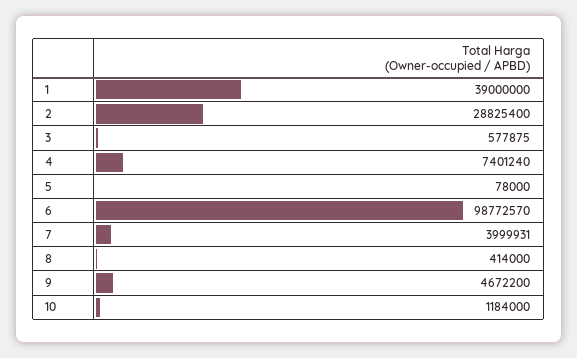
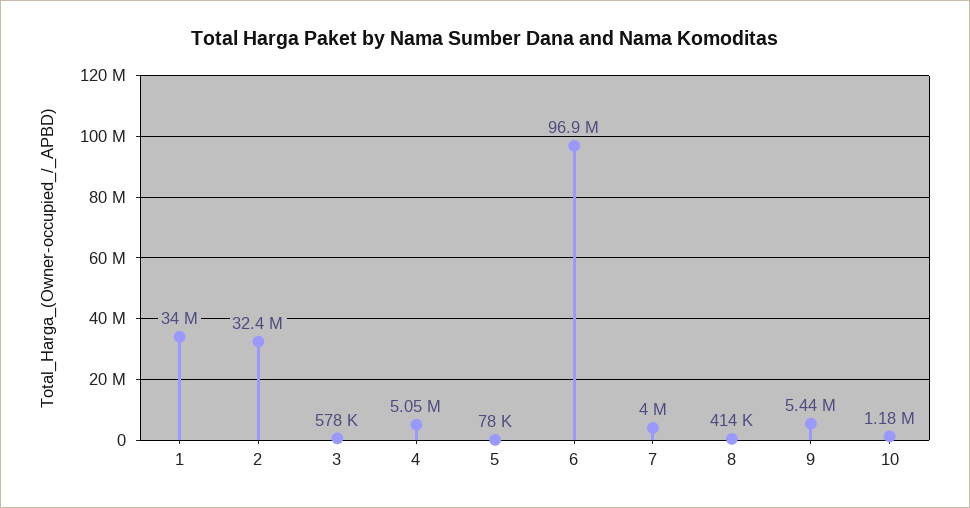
1: 39000000 -> 34000000
2: 28825400 -> 32400000
4: 7401240 -> 5050000
6: 98772570 -> 96900000
9: 4672200 -> 5440000

